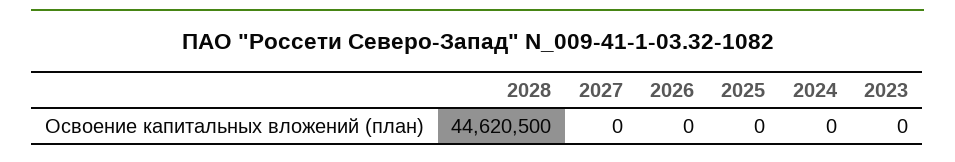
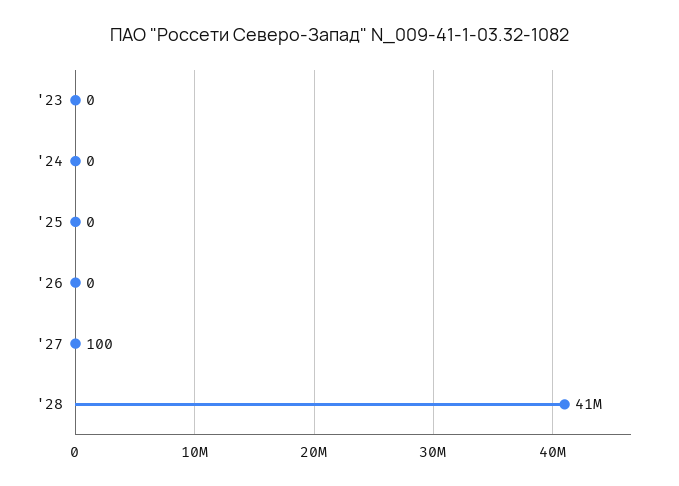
2028: 44620500 -> 41000000
2027: 0 -> 100

